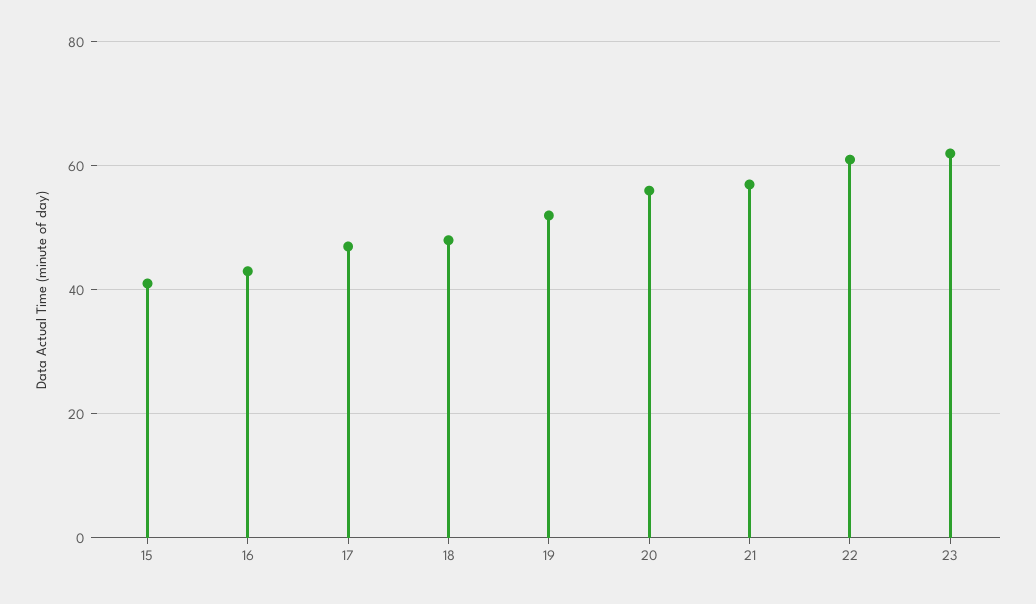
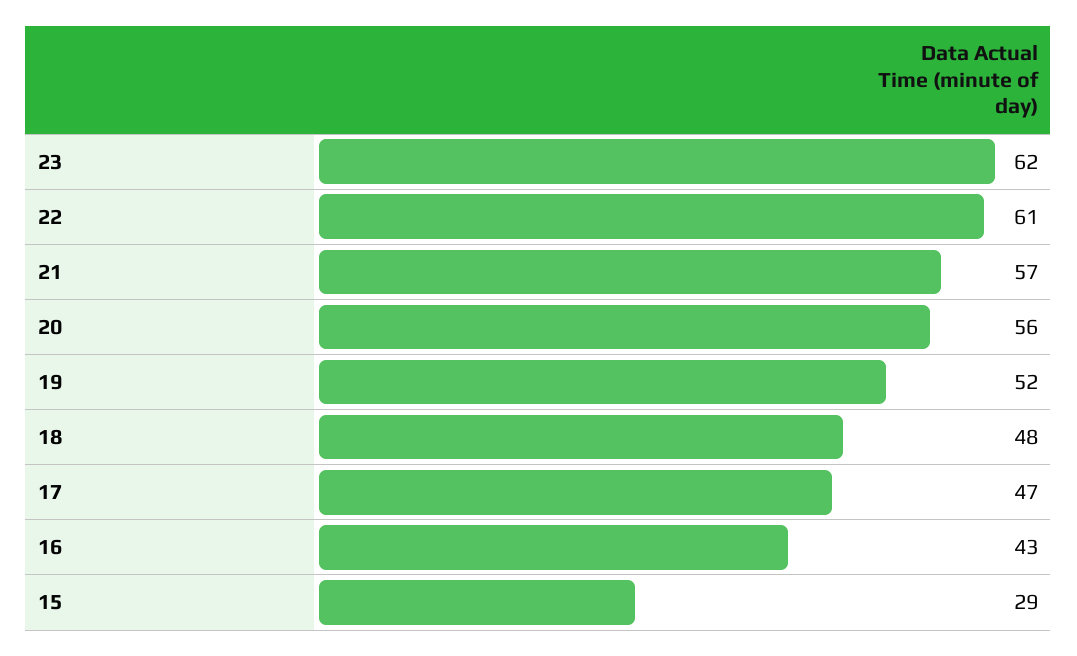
15: 40 -> 29

